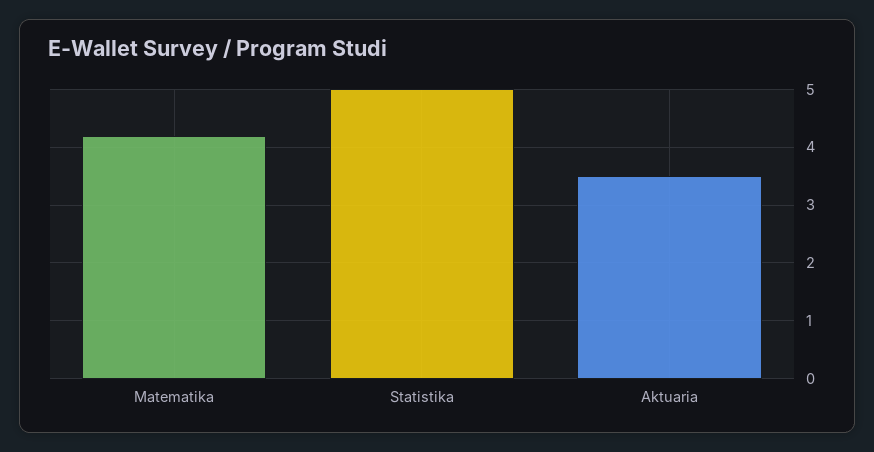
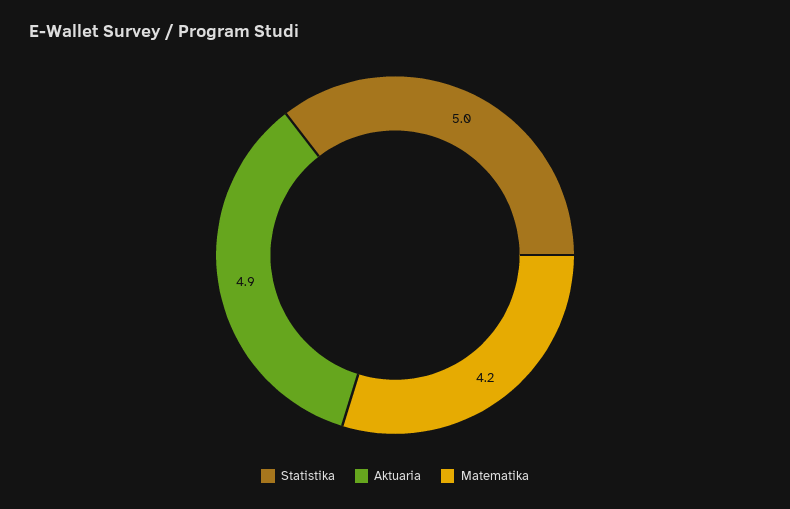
Aktuaria: 3.5 -> 4.9

